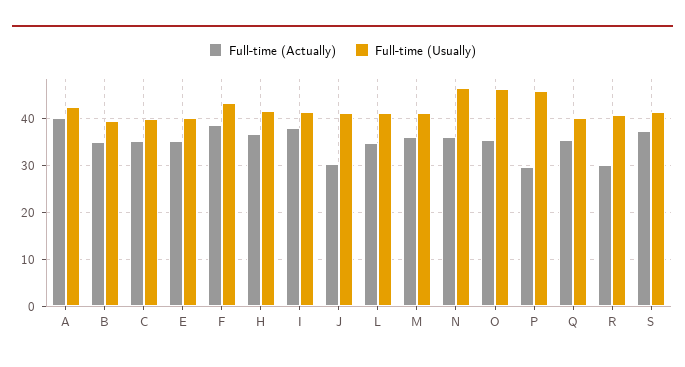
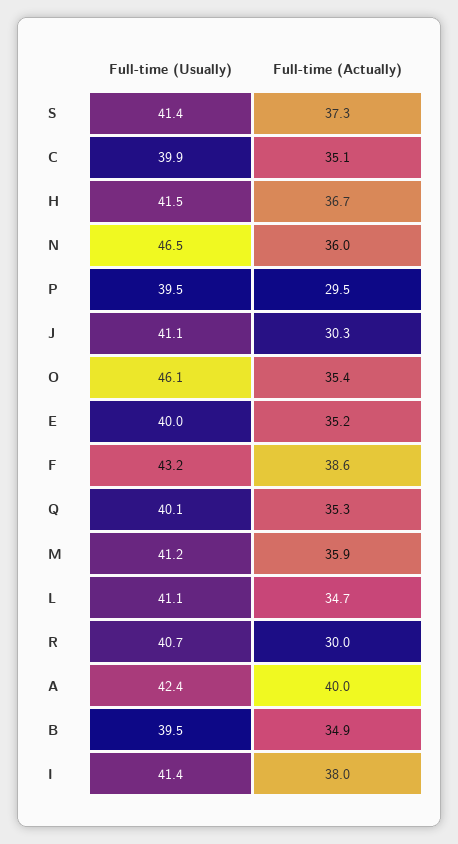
Full-time (Usually), P: 46 -> 39.5

